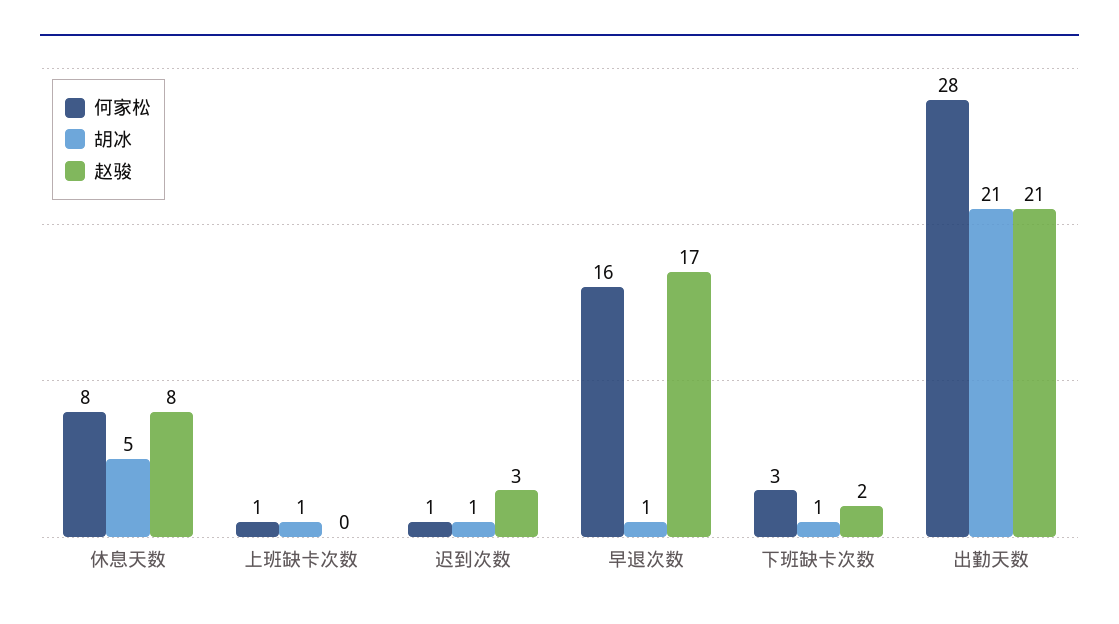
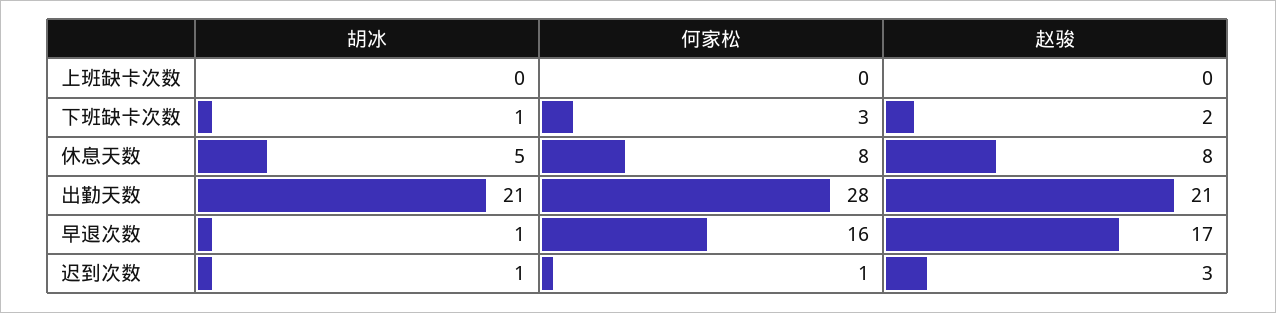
何家松, 上班缺卡次数: 1 -> 0
胡冰, 上班缺卡次数: 1 -> 0

